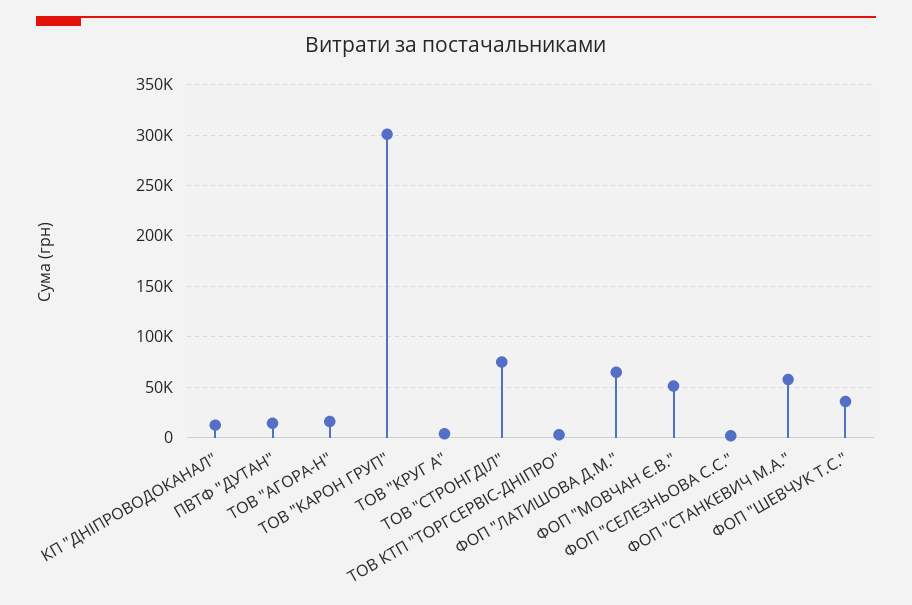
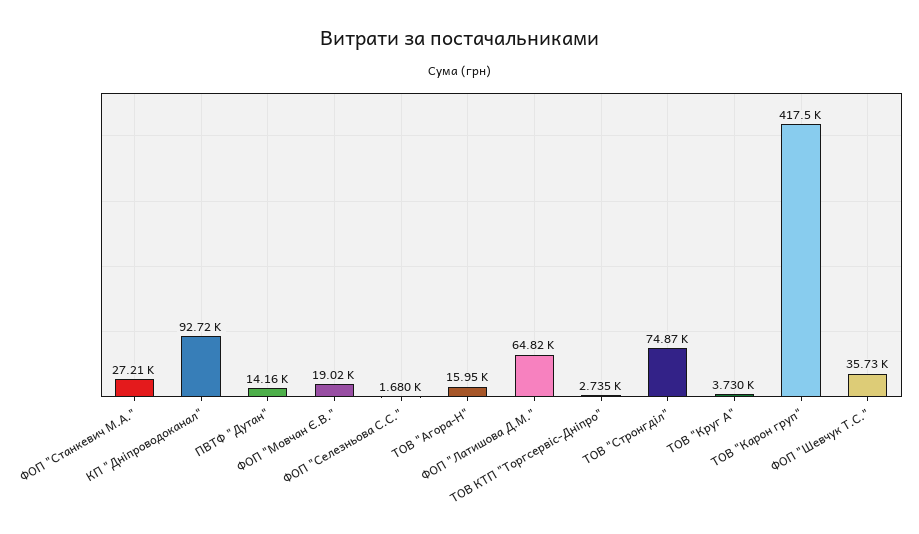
КП "ДНІПРОВОДОКАНАЛ": 10000 -> 92720
ТОВ "КАРОН ГРУП": 300000 -> 417500
ФОП "МОВЧАН Є.В.": 50000 -> 19020
ФОП "СТАНКЕВИЧ М.А.": 60000 -> 27210

